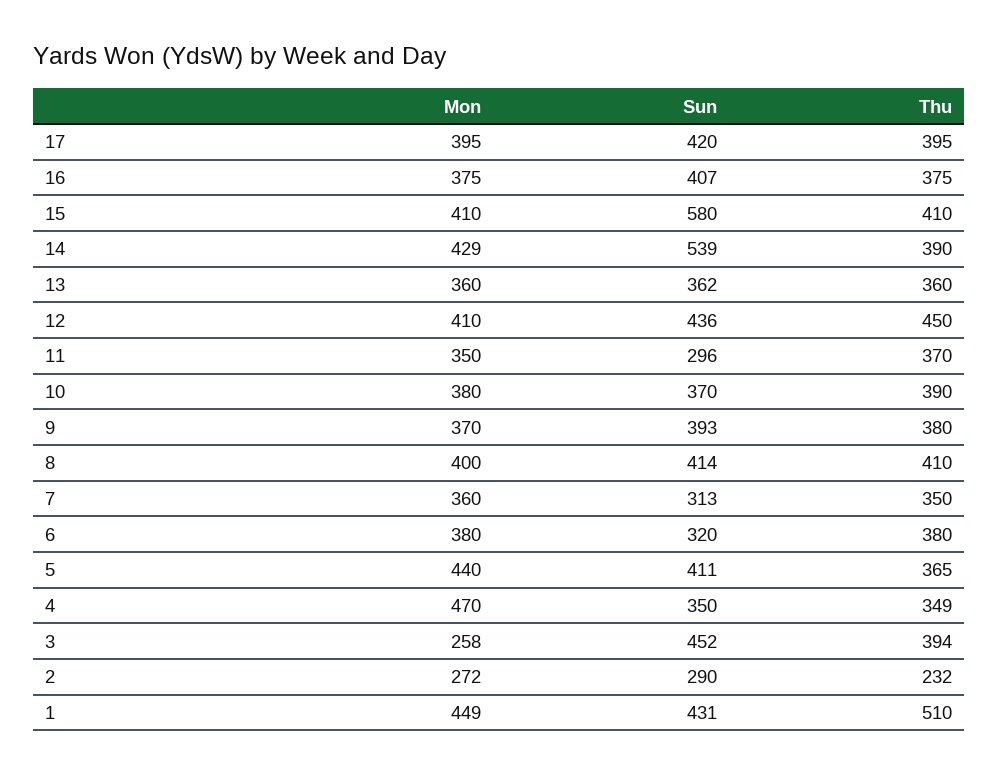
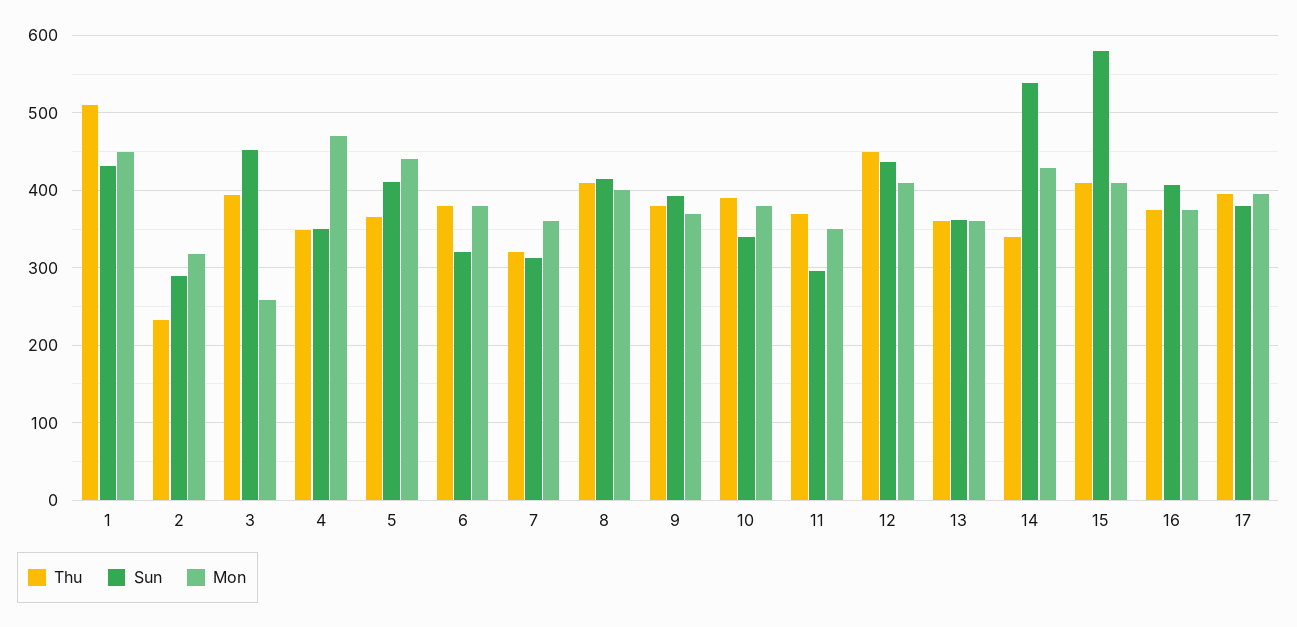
Sun, 17: 420 -> 380
Thu, 14: 390 -> 340
Sun, 10: 370 -> 340
Thu, 7: 350 -> 320
Mon, 2: 272 -> 320

